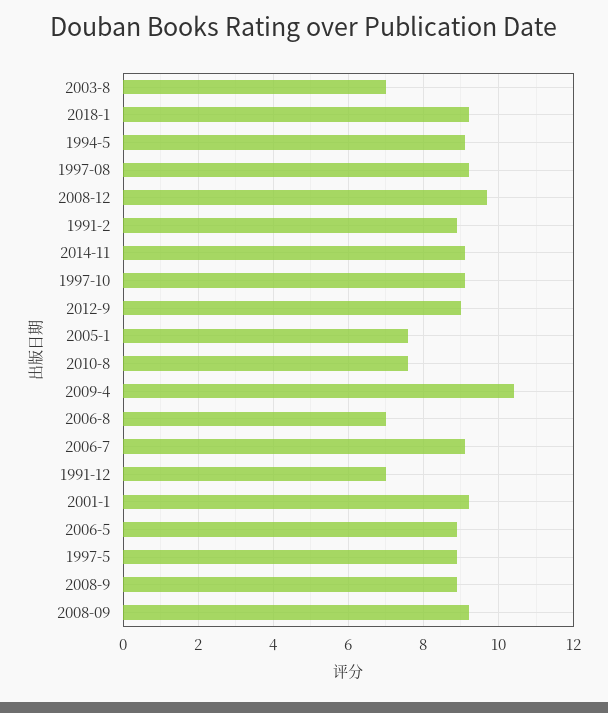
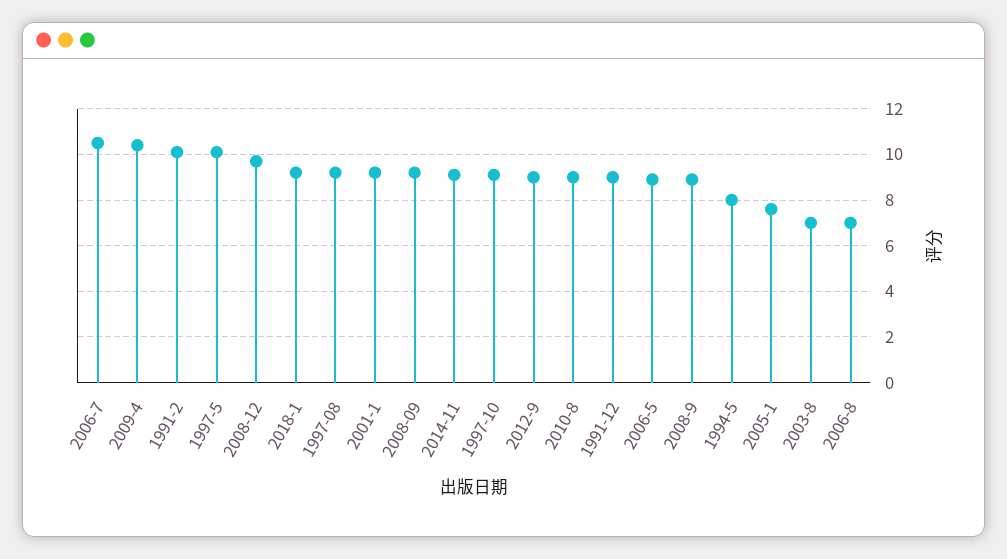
1994-5: 9 -> 8
1991-2: 9 -> 10
2010-8: 7.5 -> 9
2006-7: 9 -> 10.5
1991-12: 7 -> 9
1997-5: 9 -> 10

